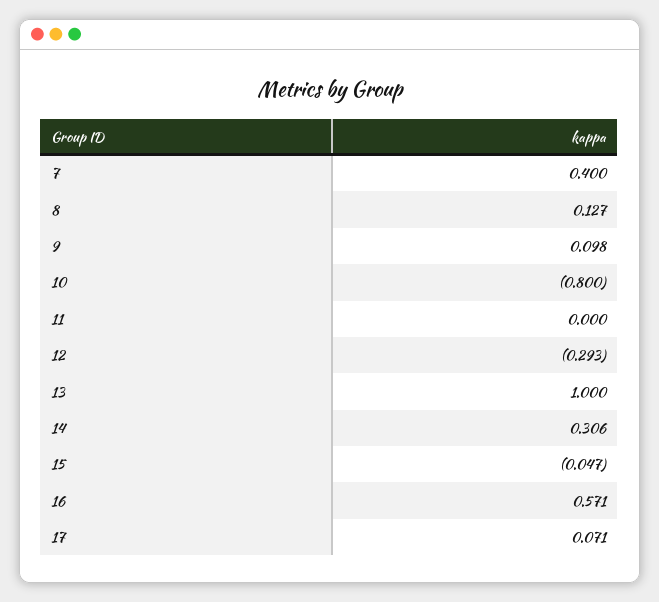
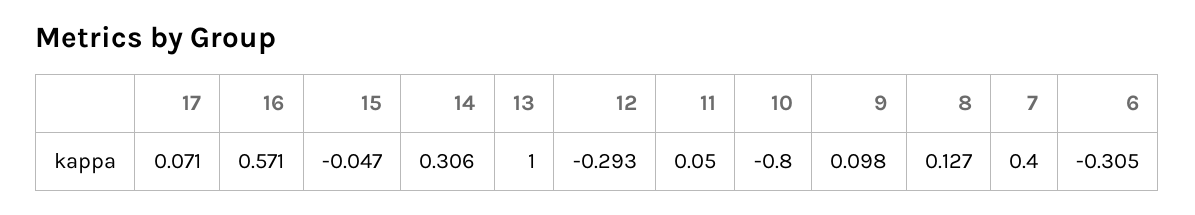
11: 0 -> 0.05
6: none -> -0.305

